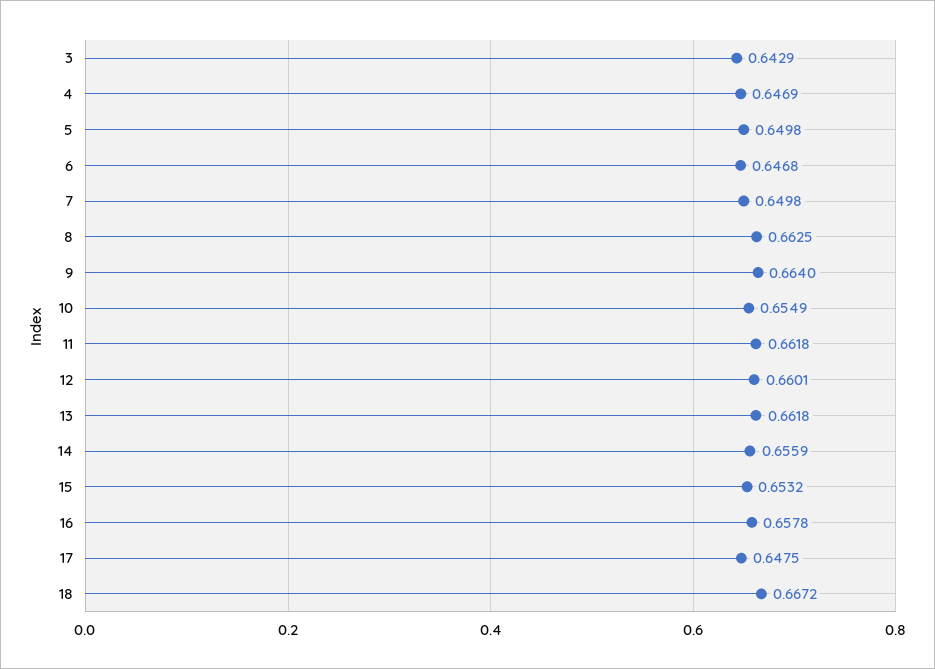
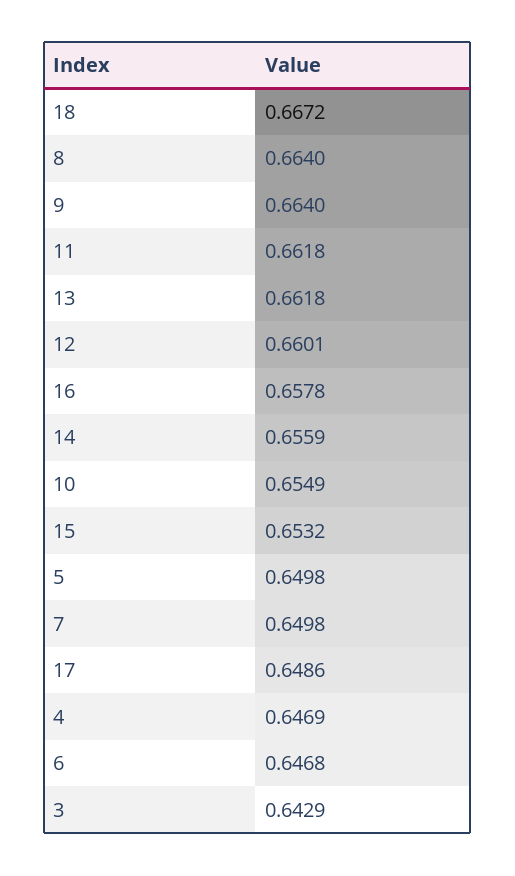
8: 0.6625 -> 0.664
17: 0.6475 -> 0.6486

